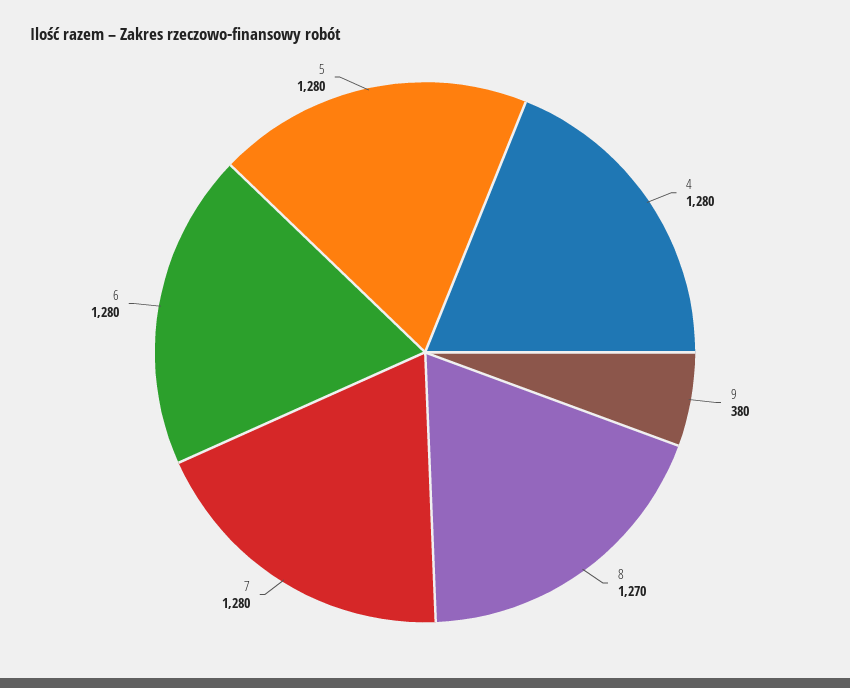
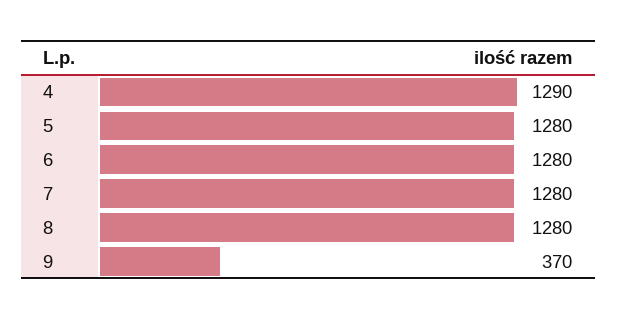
4: 1280 -> 1290
9: 380 -> 370
8: 1270 -> 1280

